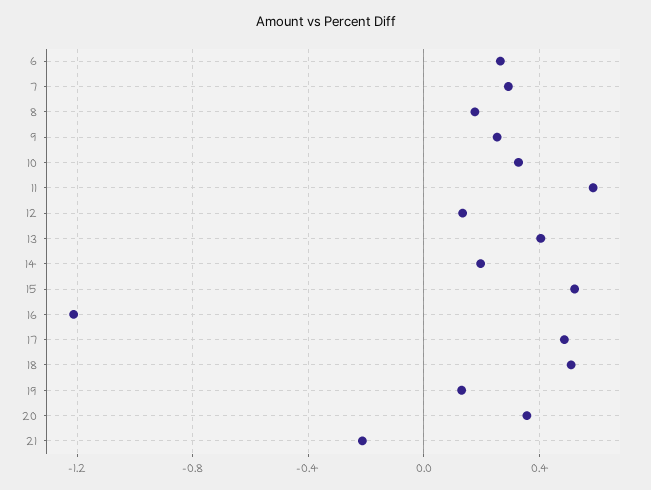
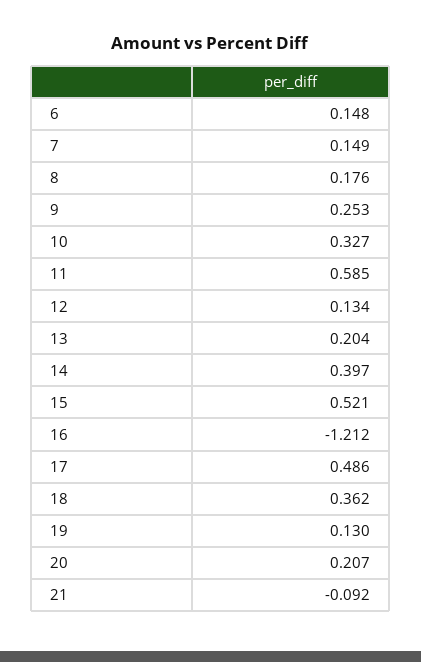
6: 0.25 -> 0.148
7: 0.3 -> 0.149
13: 0.4 -> 0.204
14: 0.2 -> 0.397
18: 0.5 -> 0.362
20: 0.35 -> 0.207
21: -0.2 -> -0.092

